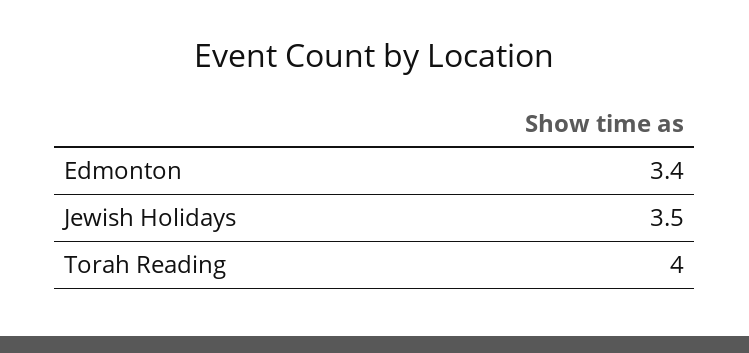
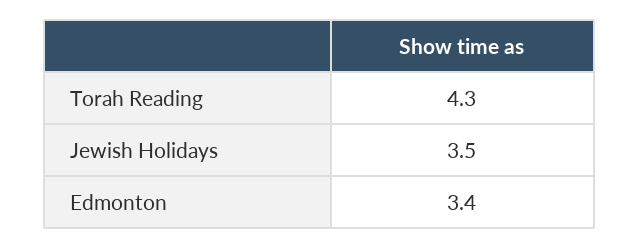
Torah Reading: 4 -> 4.3

